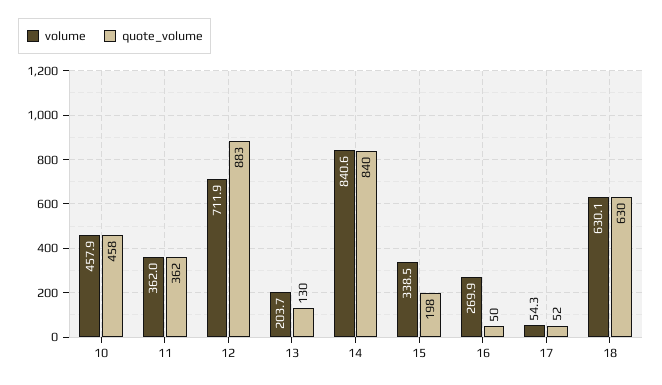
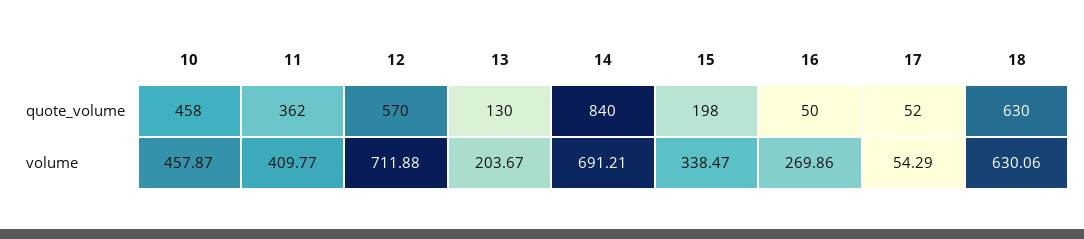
volume, 11: 362 -> 409.77
quote_volume, 12: 883 -> 570
volume, 14: 840.6 -> 691.21

